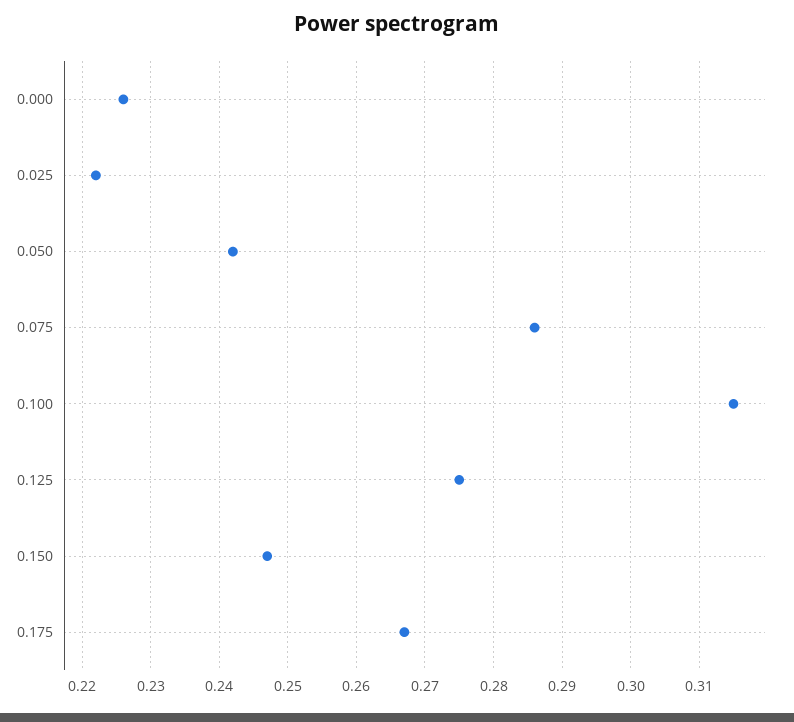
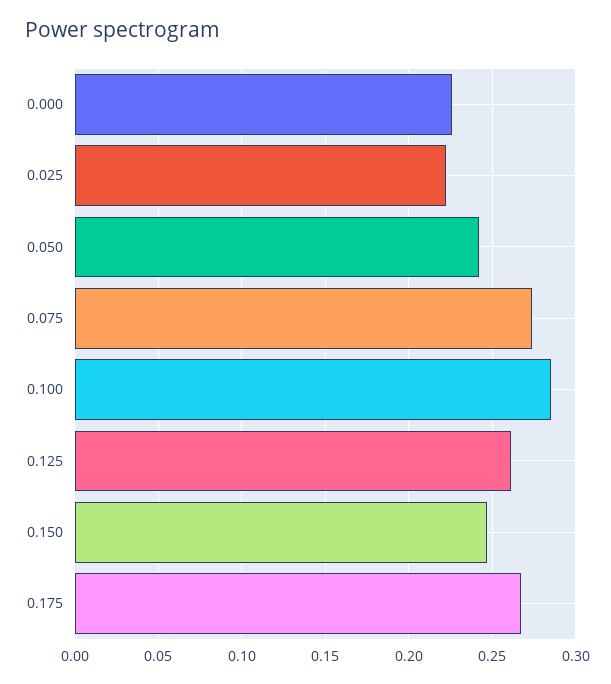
0.075: 0.286 -> 0.275
0.100: 0.315 -> 0.285
0.125: 0.275 -> 0.26

